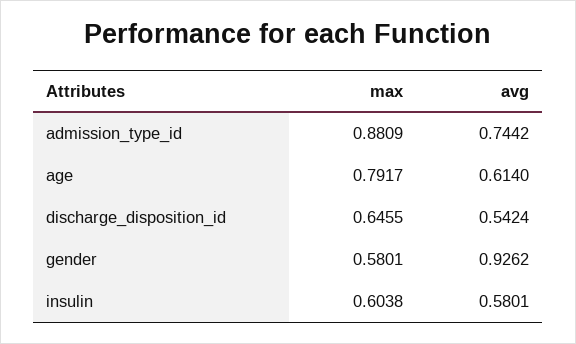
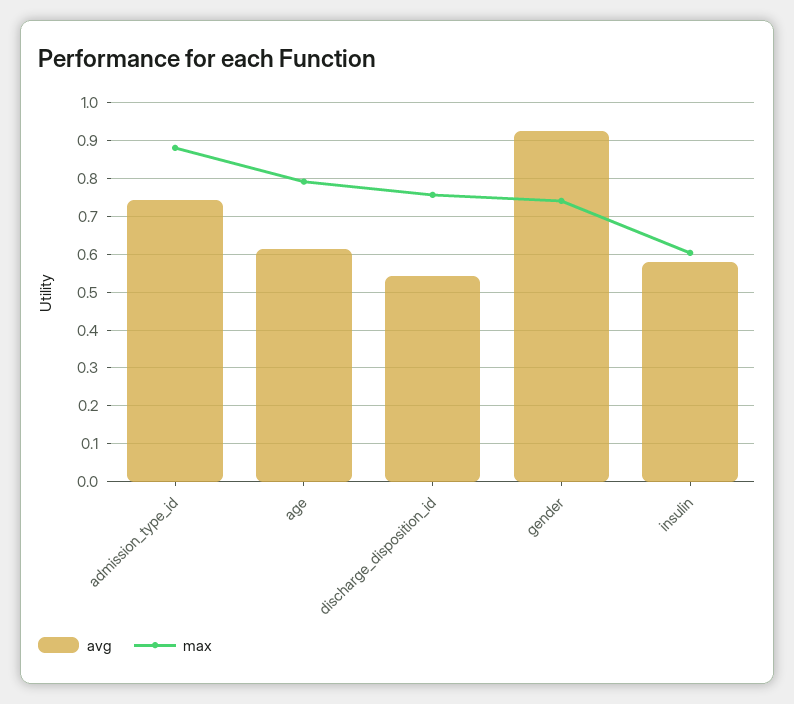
max, discharge_disposition_id: 0.6455 -> 0.76
max, gender: 0.5801 -> 0.74

